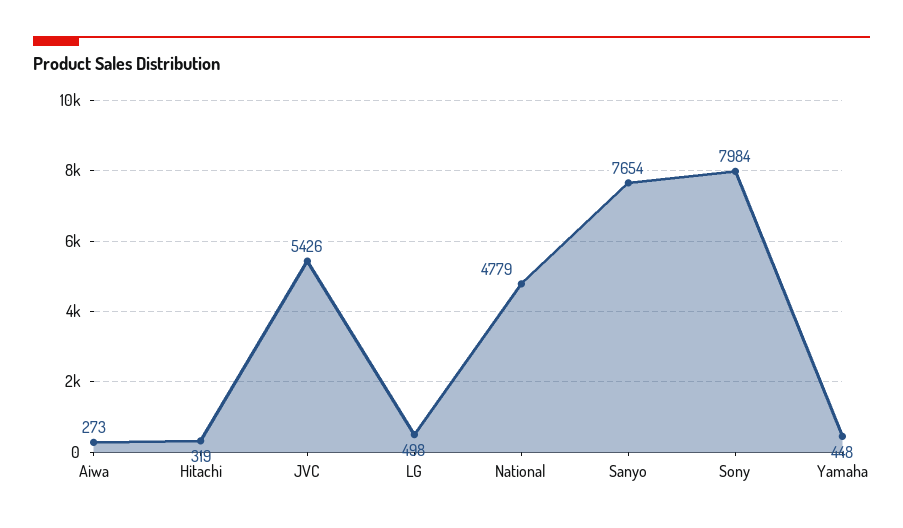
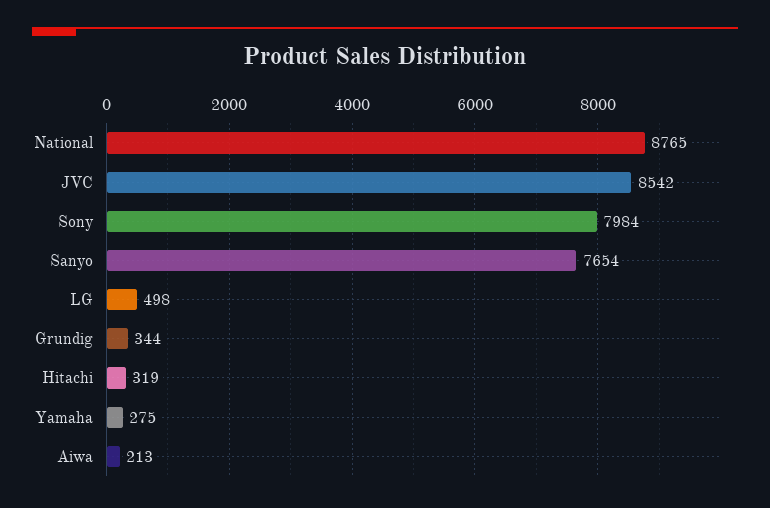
Aiwa: 273 -> 213
JVC: 5426 -> 8542
National: 4779 -> 8765
Yamaha: 448 -> 275
Grundig: none -> 344

